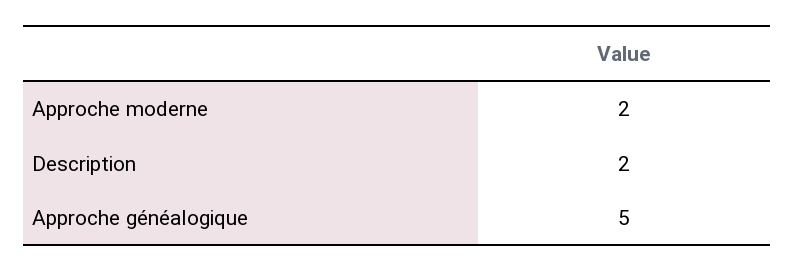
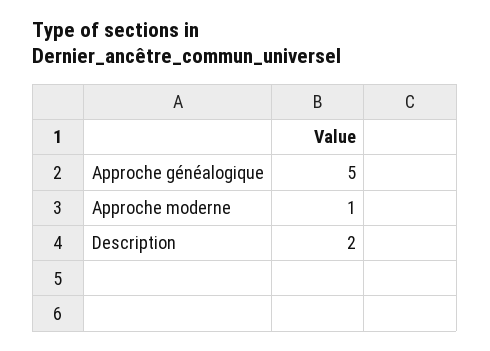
Approche moderne: 2 -> 1

